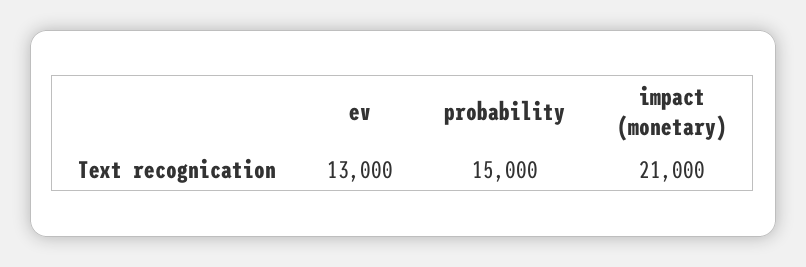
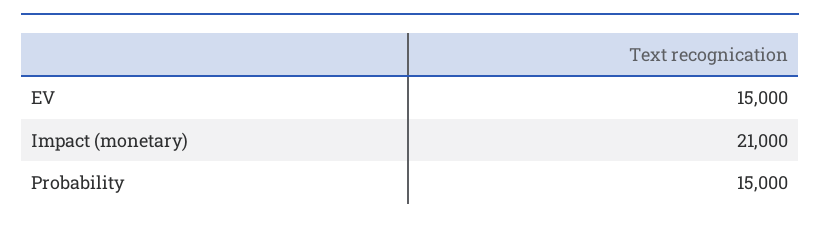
ev: 13000 -> 15000

